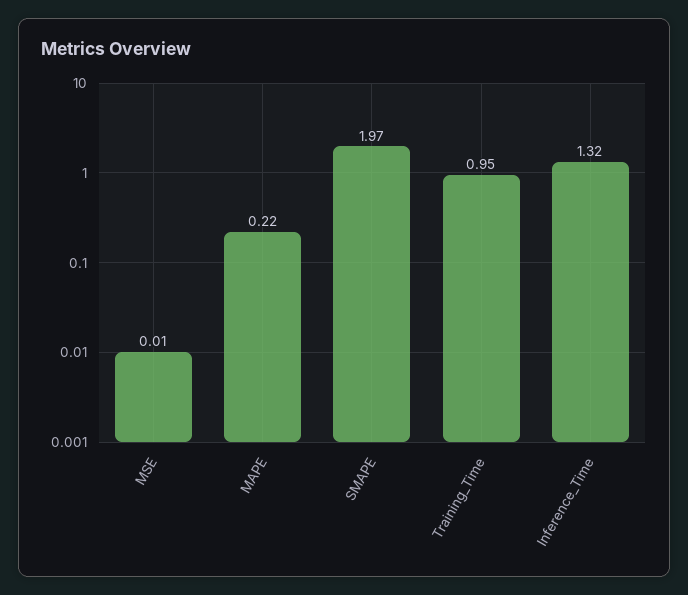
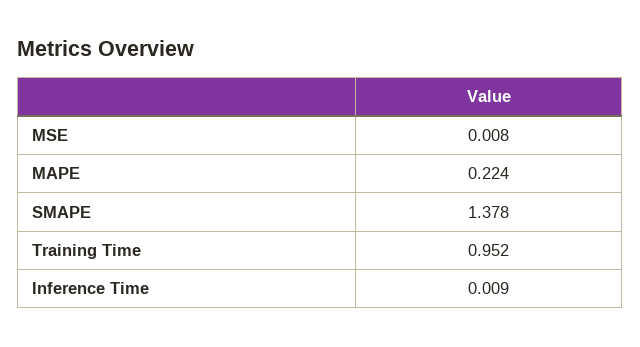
SMAPE: 1.97 -> 1.378
Inference_Time: 1.32 -> 0.009

